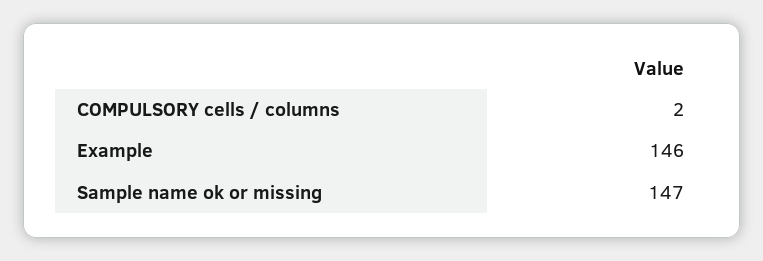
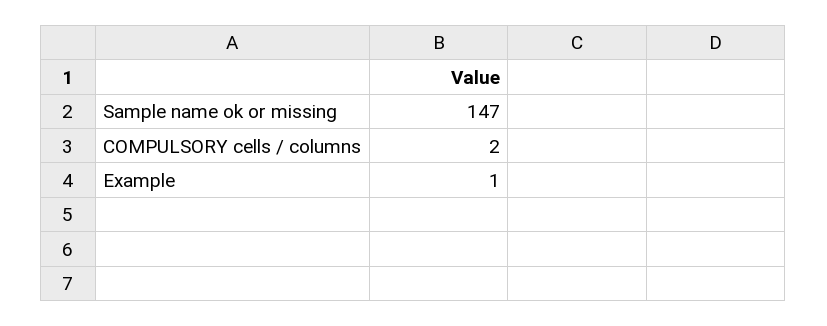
Example: 146 -> 1

